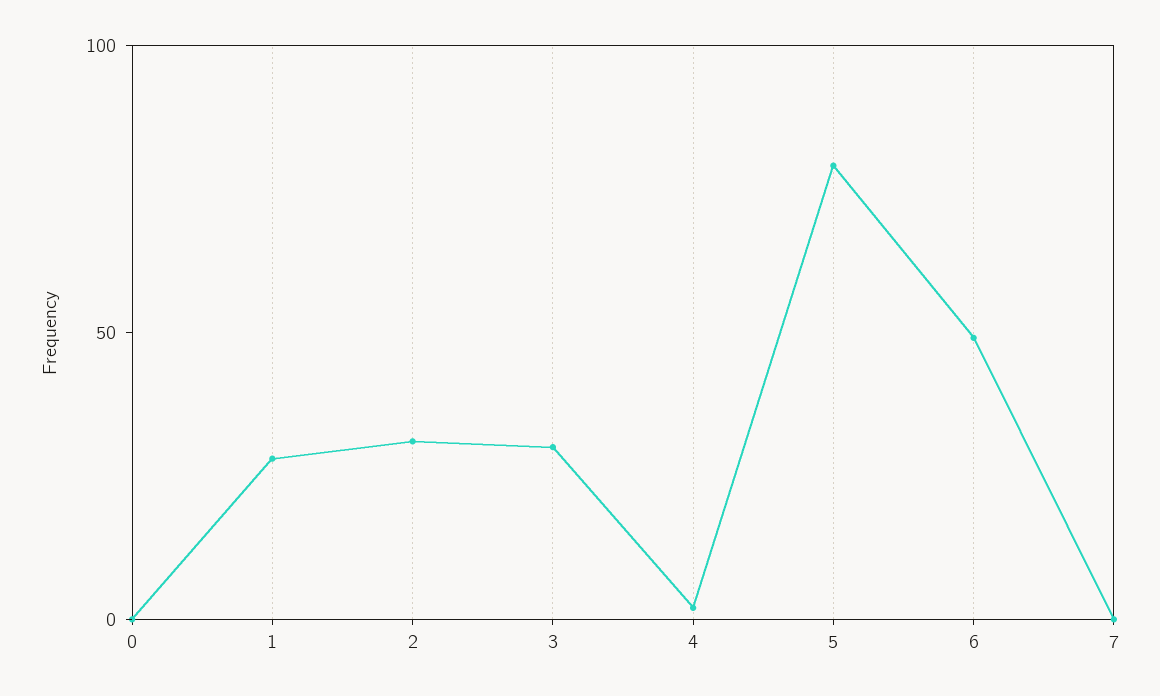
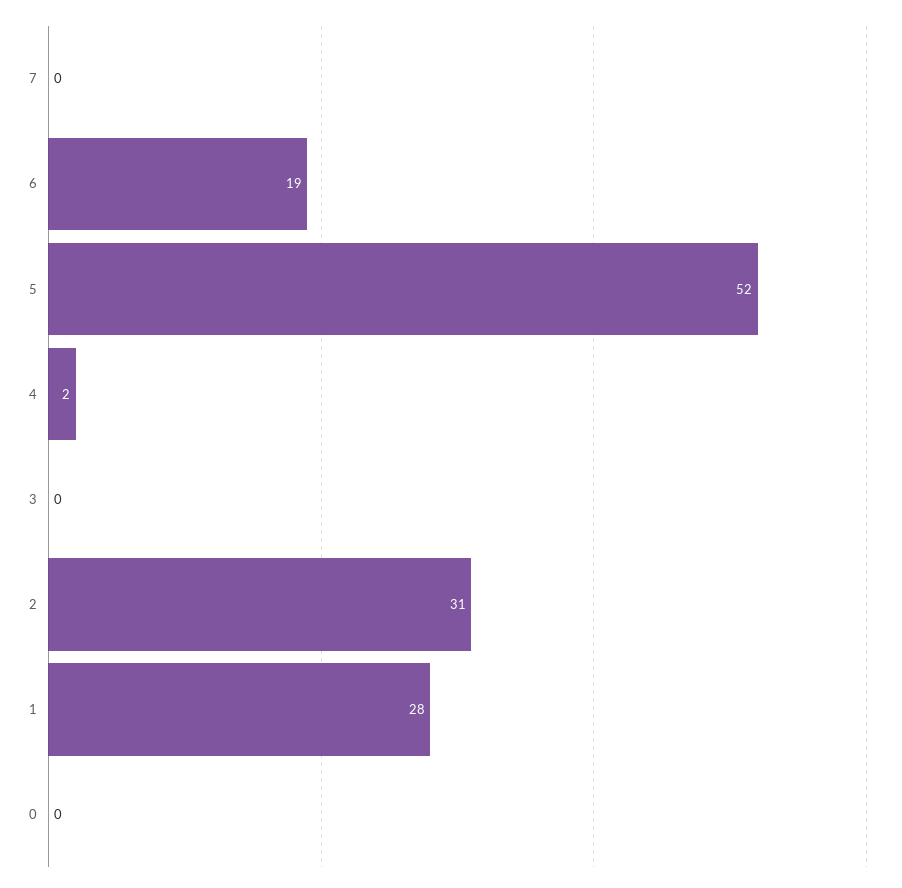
3: 30 -> 0
5: 80 -> 52
6: 50 -> 19

